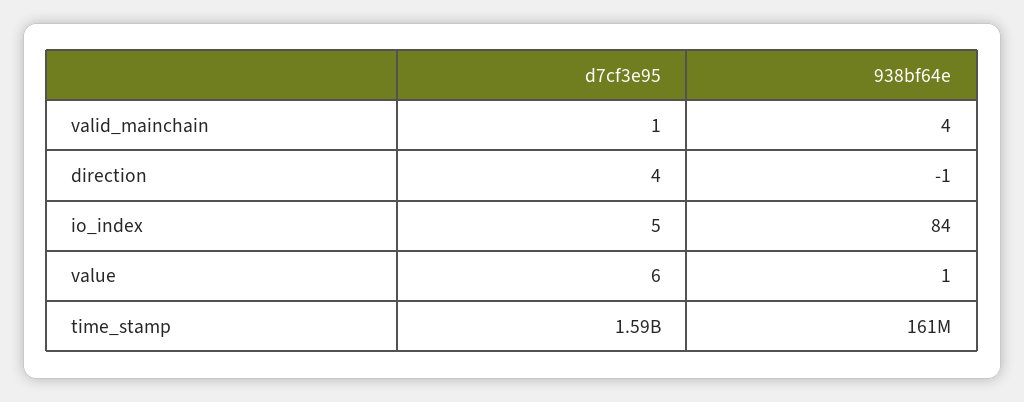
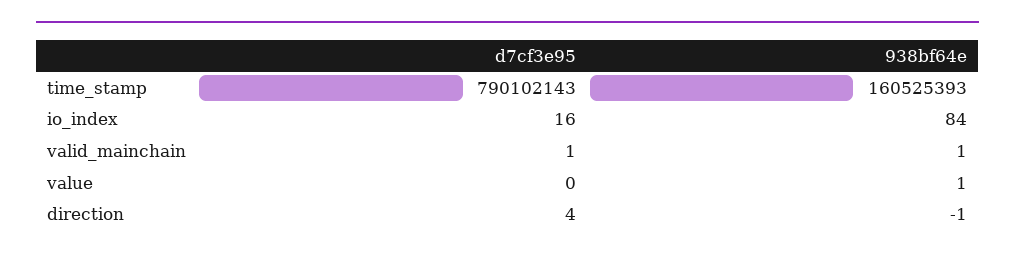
938bf64e, valid_mainchain: 4 -> 1
d7cf3e95, io_index: 5 -> 16
d7cf3e95, value: 6 -> 0
d7cf3e95, time_stamp: 1590000000 -> 790102143

